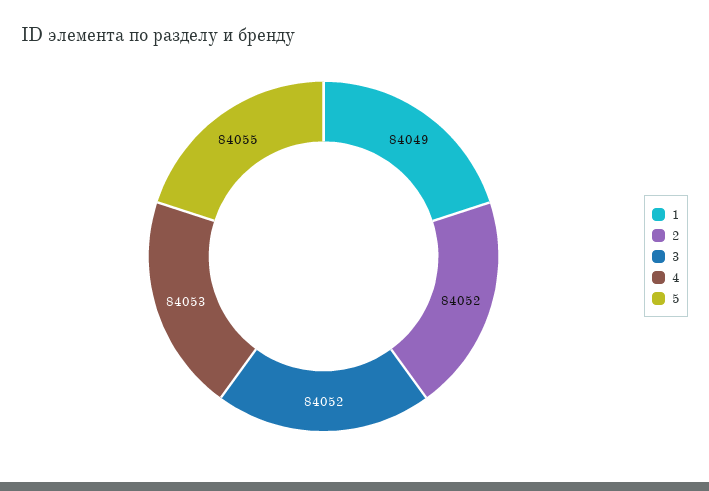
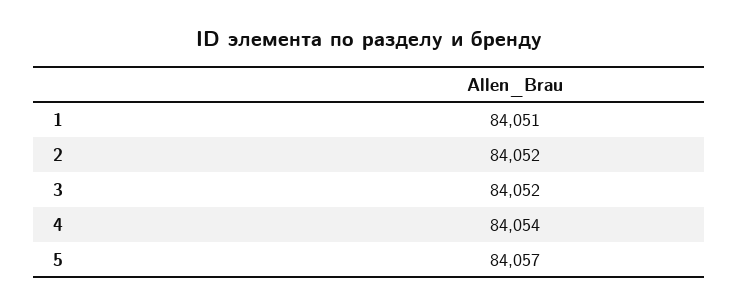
1: 84049 -> 84051
4: 84053 -> 84054
5: 84055 -> 84057

